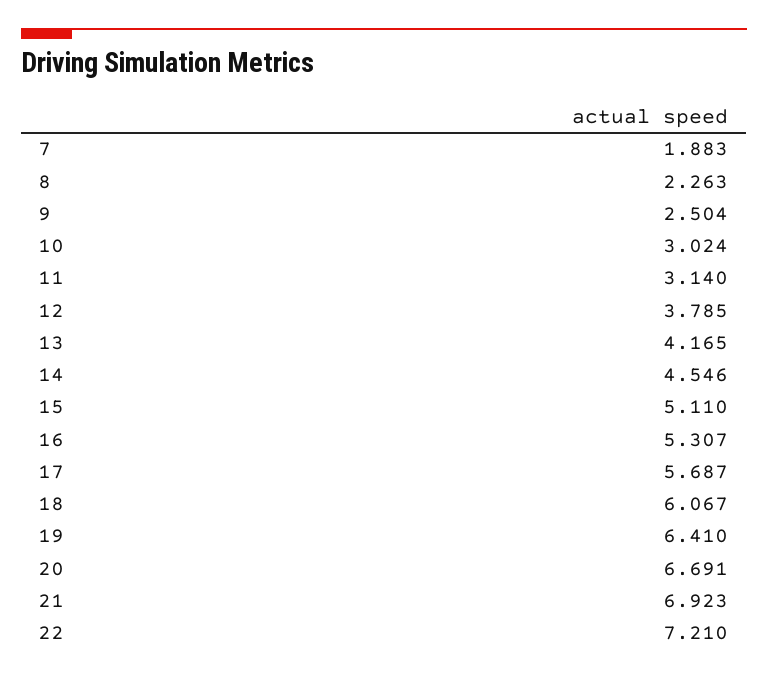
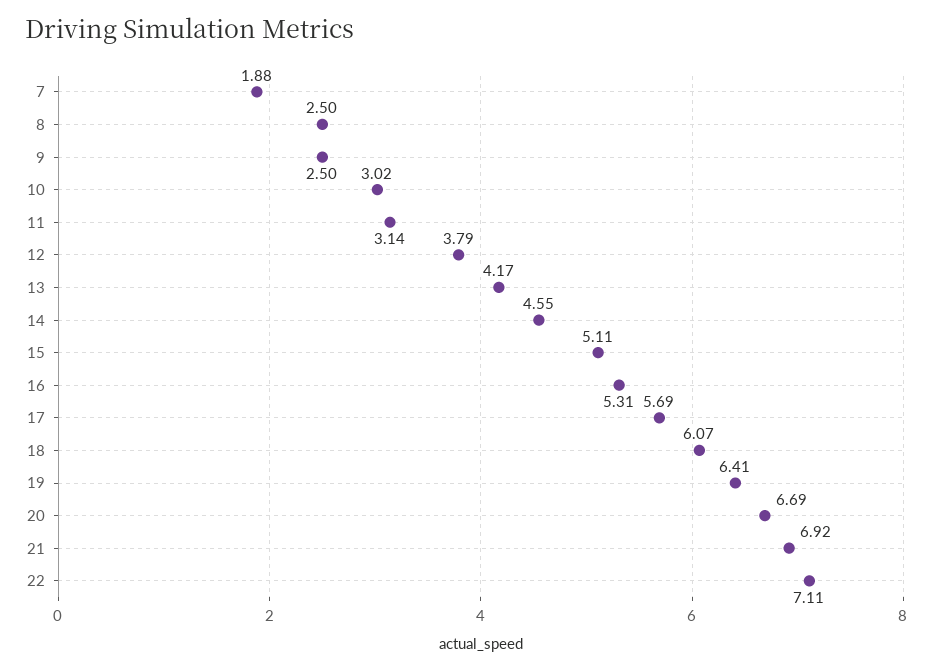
8: 2.263 -> 2.5
22: 7.21 -> 7.11

